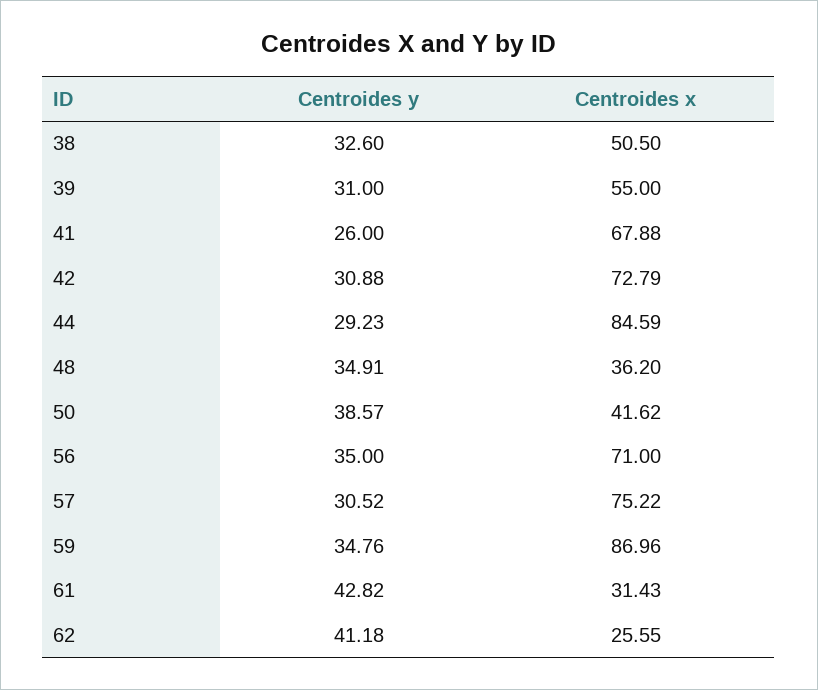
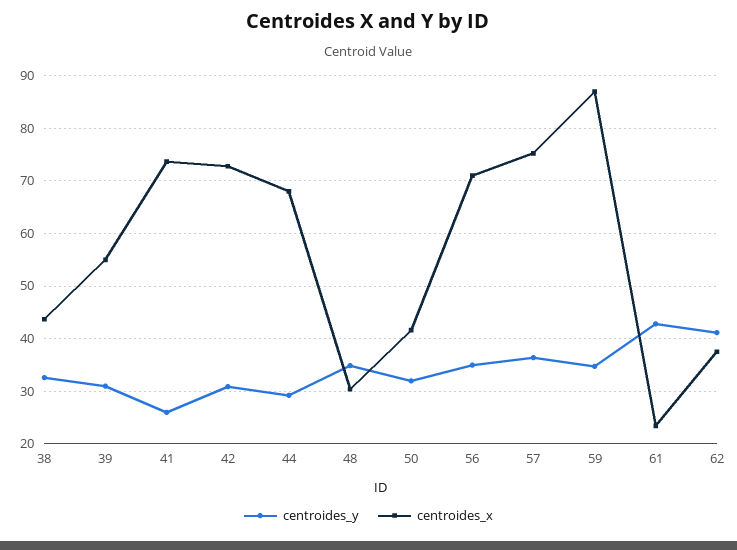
Centroides x, 38: 50.5 -> 44
Centroides x, 41: 67.88 -> 74
Centroides x, 44: 84.59 -> 68
Centroides x, 48: 36.2 -> 30
Centroides y, 50: 38.57 -> 32
Centroides y, 57: 30.52 -> 36
Centroides x, 61: 31.43 -> 24
Centroides x, 62: 25.55 -> 38

